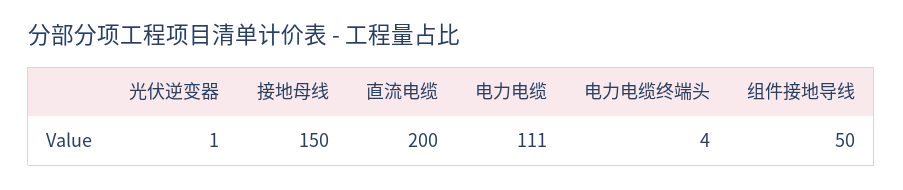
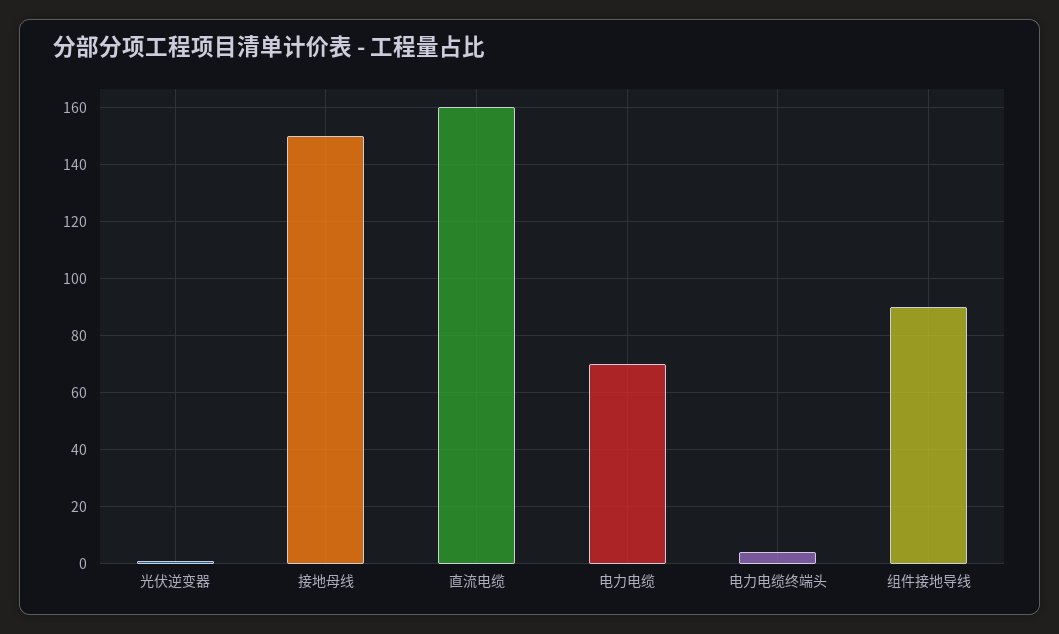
直流电缆: 200 -> 160
电力电缆: 111 -> 70
组件接地导线: 50 -> 90

